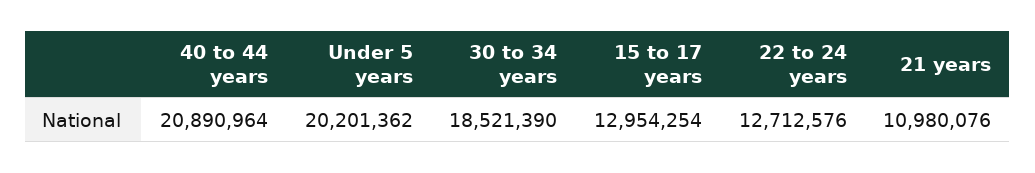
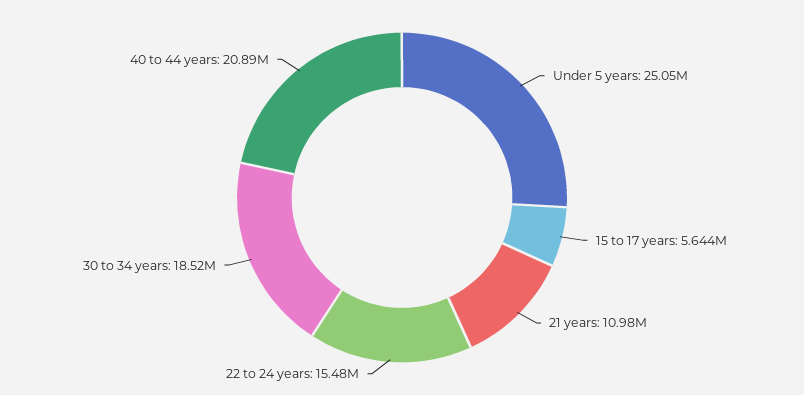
Under 5 years: 20201362 -> 25050000
15 to 17 years: 12954254 -> 5644000
22 to 24 years: 12712576 -> 15480000

